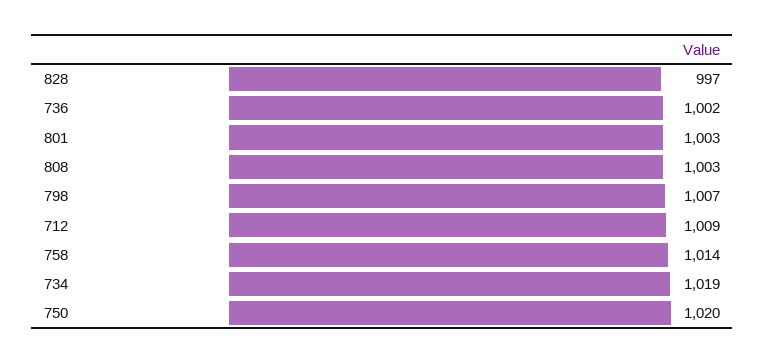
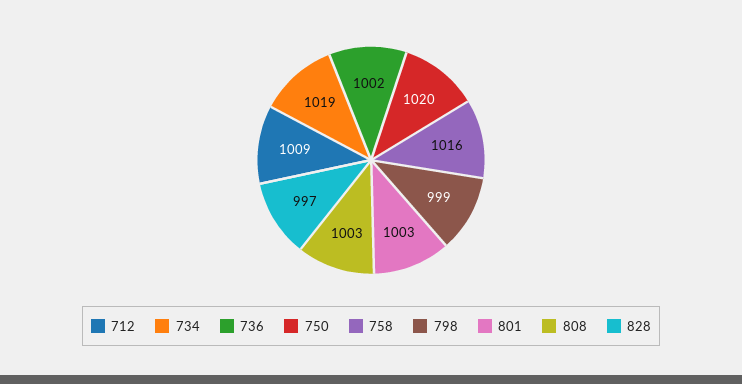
798: 1007 -> 999
758: 1014 -> 1016

